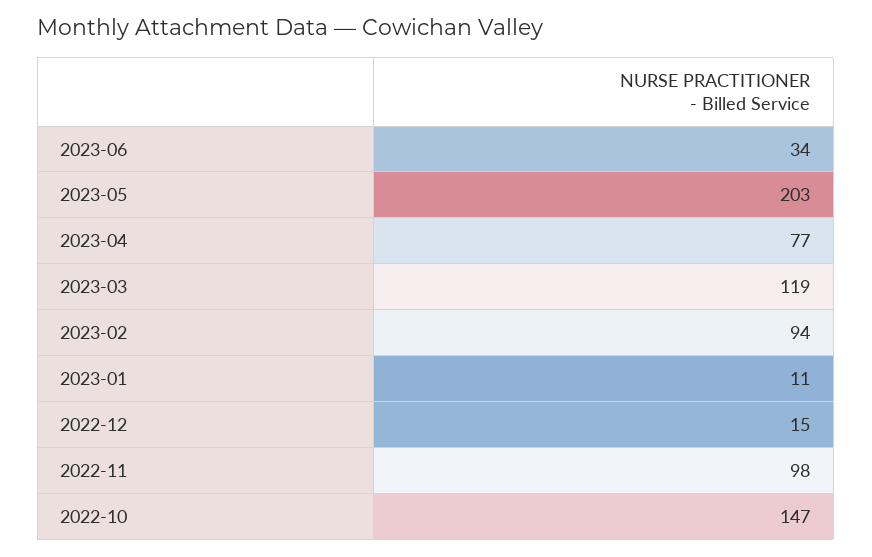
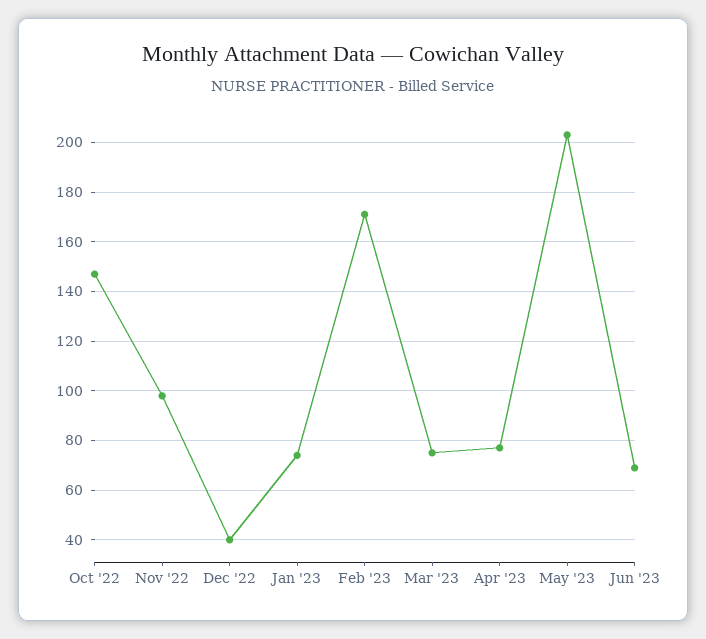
2023-06: 34 -> 70
2023-03: 119 -> 75
2023-02: 94 -> 170
2023-01: 11 -> 75
2022-12: 15 -> 40

